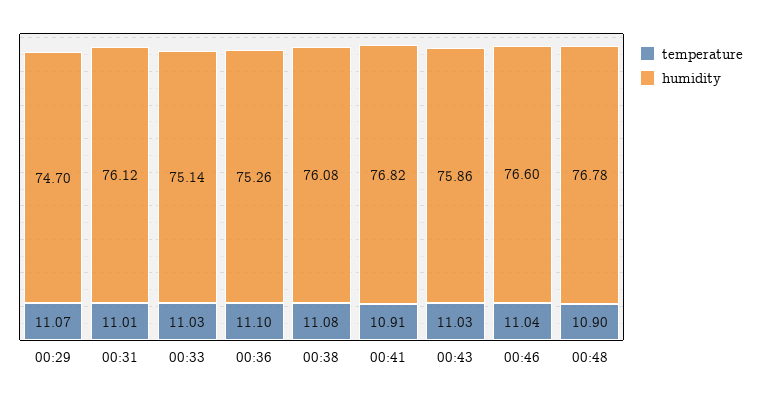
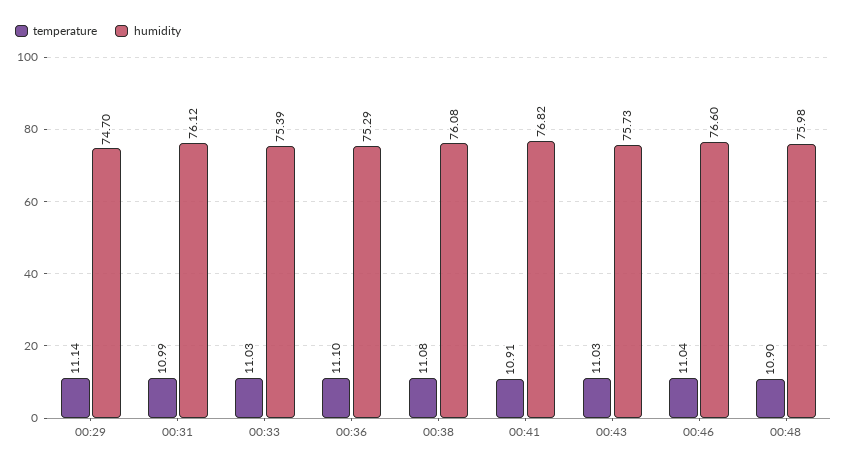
temperature, 00:29: 11.07 -> 11.14
temperature, 00:31: 11.01 -> 10.99
humidity, 00:33: 75.14 -> 75.39
humidity, 00:36: 75.26 -> 75.29
humidity, 00:43: 75.86 -> 75.73
humidity, 00:48: 76.78 -> 75.98

